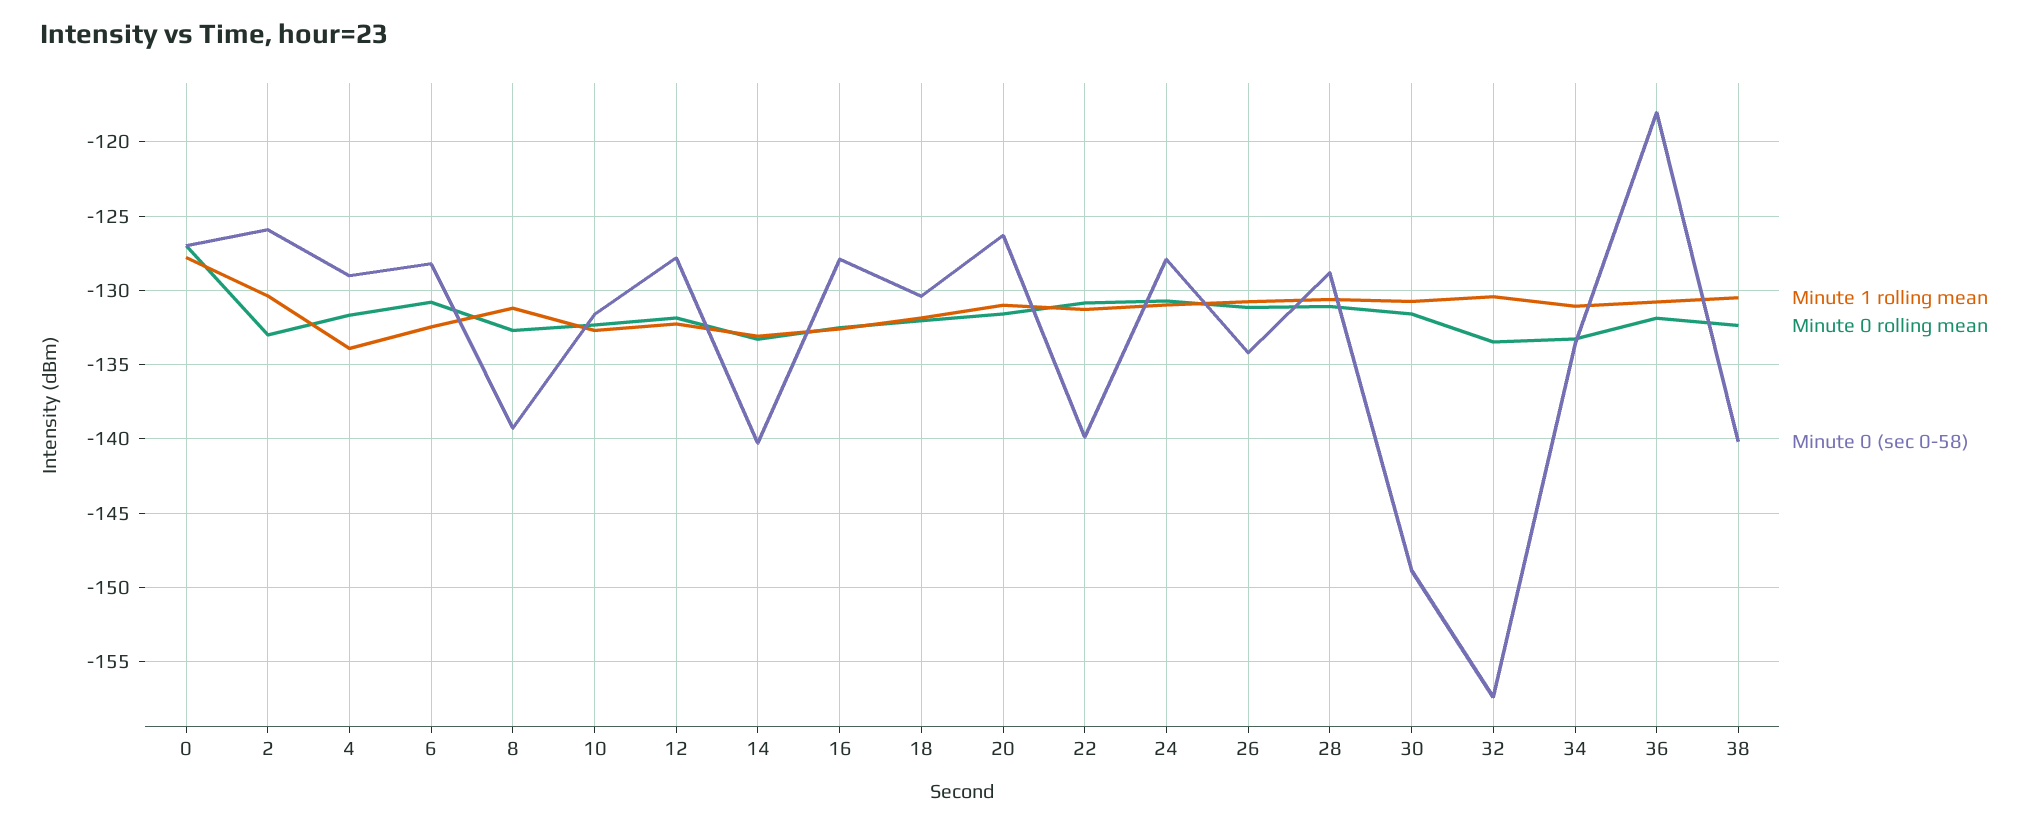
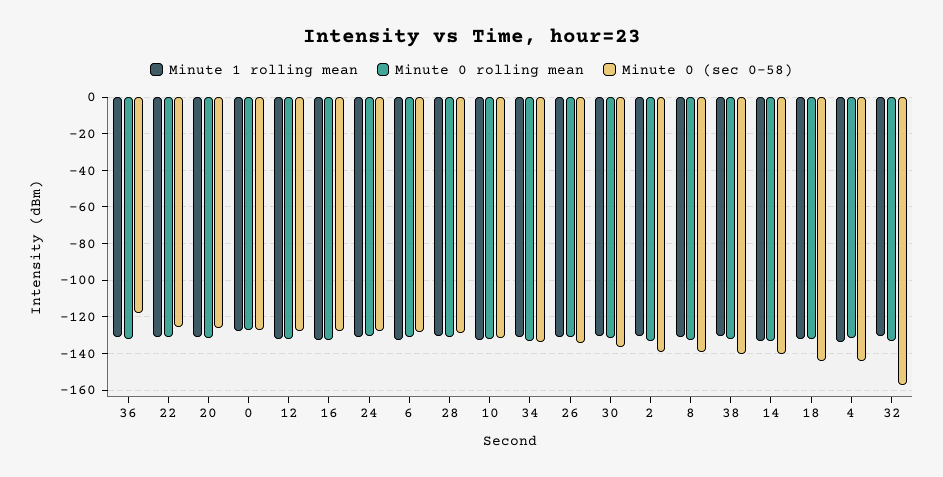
Minute 0 (sec 0-58), 2: -126 -> -140
Minute 0 (sec 0-58), 4: -129 -> -145
Minute 0 (sec 0-58), 18: -130.5 -> -145
Minute 0 (sec 0-58), 22: -140 -> -125
Minute 0 (sec 0-58), 30: -149 -> -135

